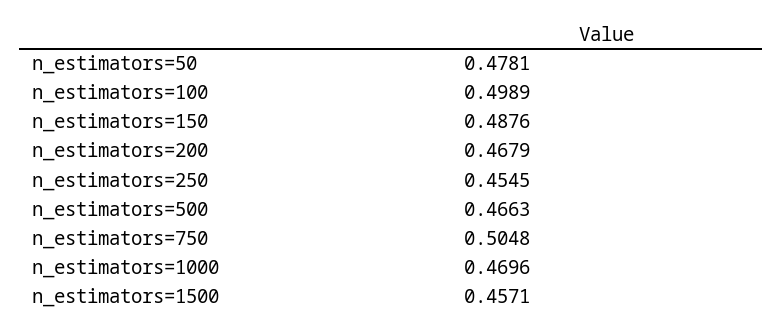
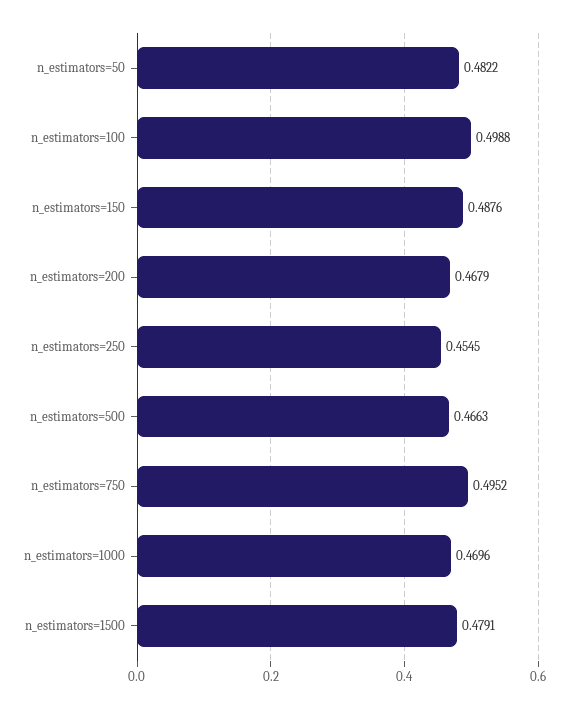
n_estimators=50: 0.4781 -> 0.4822
n_estimators=100: 0.4989 -> 0.4988
n_estimators=750: 0.5048 -> 0.4952
n_estimators=1500: 0.4571 -> 0.4791

